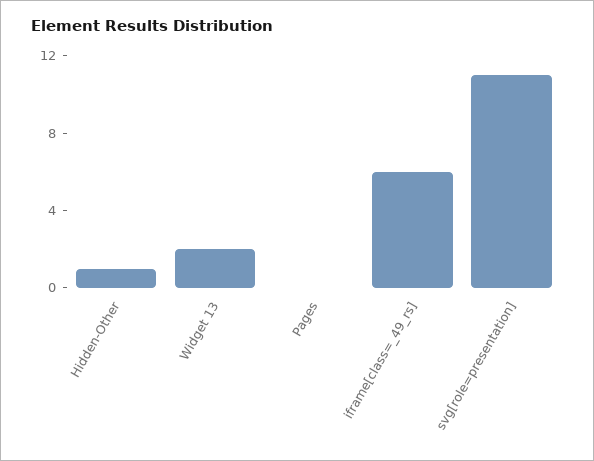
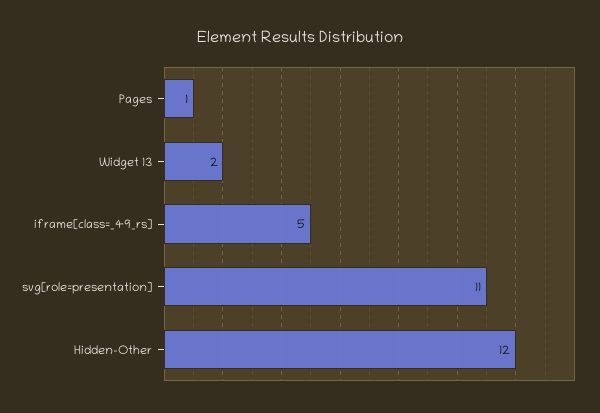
Hidden-Other: 1 -> 12
Pages: 0 -> 1
iframe[class=_49_rs]: 6 -> 5

